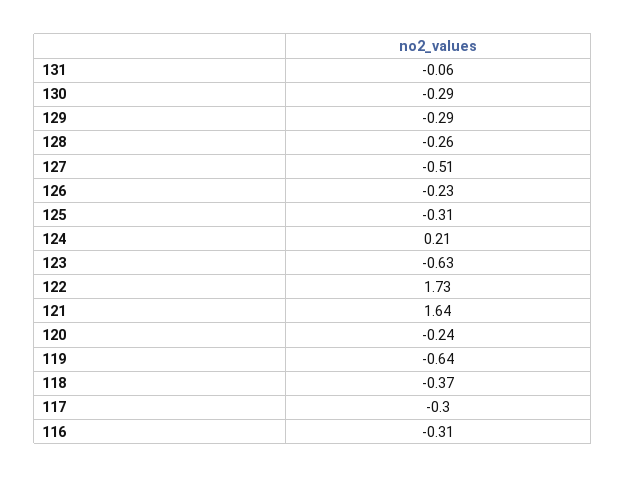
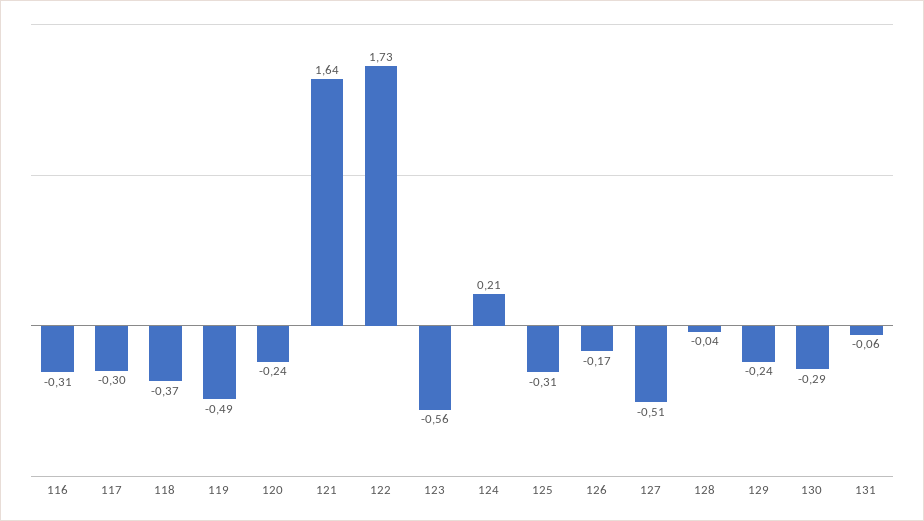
129: -0.29 -> -0.24
128: -0.26 -> -0.04
126: -0.23 -> -0.17
123: -0.63 -> -0.56
119: -0.64 -> -0.49

